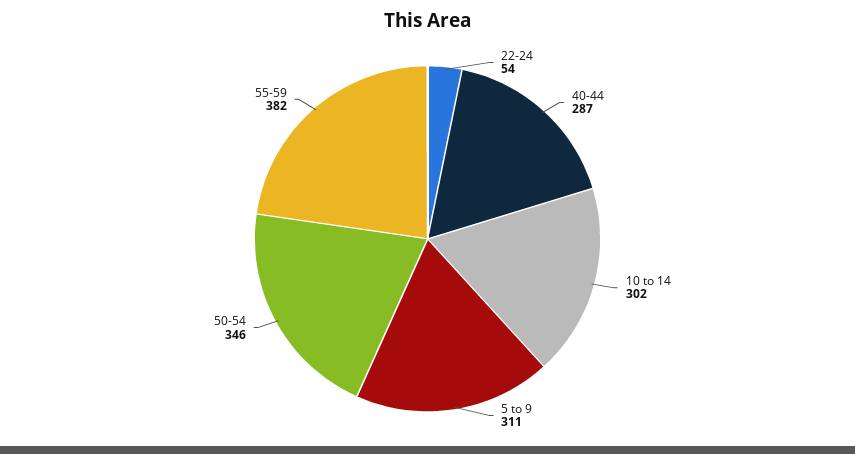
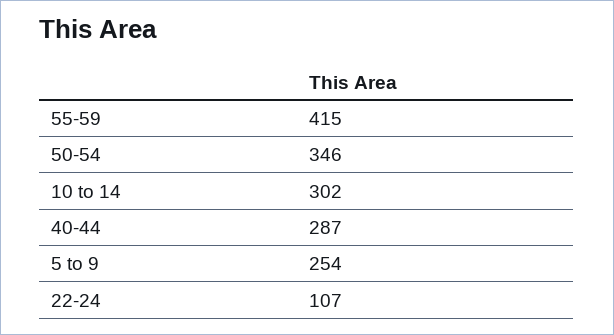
22-24: 54 -> 107
5 to 9: 311 -> 254
55-59: 382 -> 415

